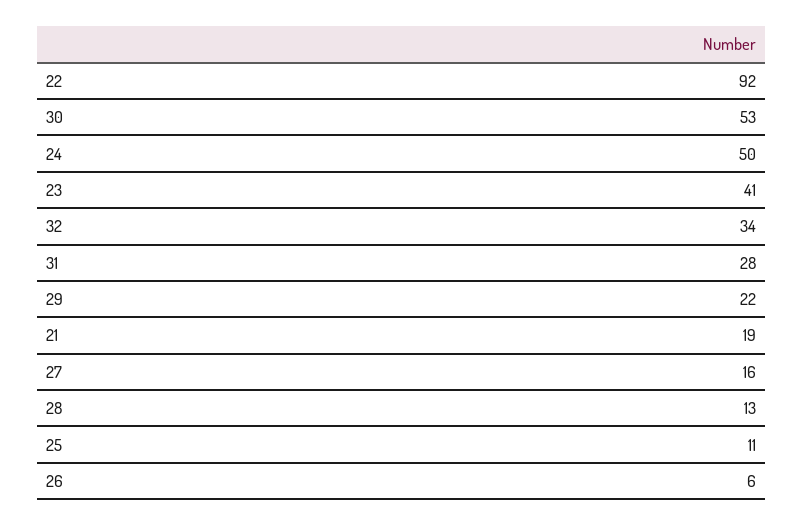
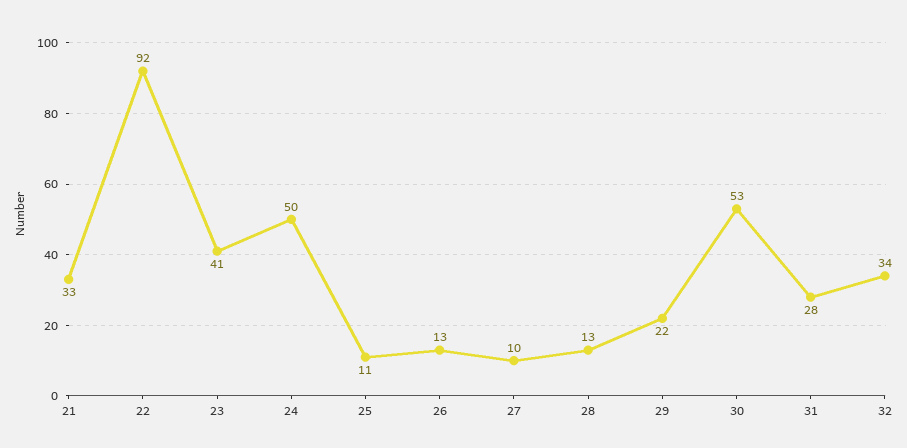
21: 19 -> 33
27: 16 -> 10
26: 6 -> 13

